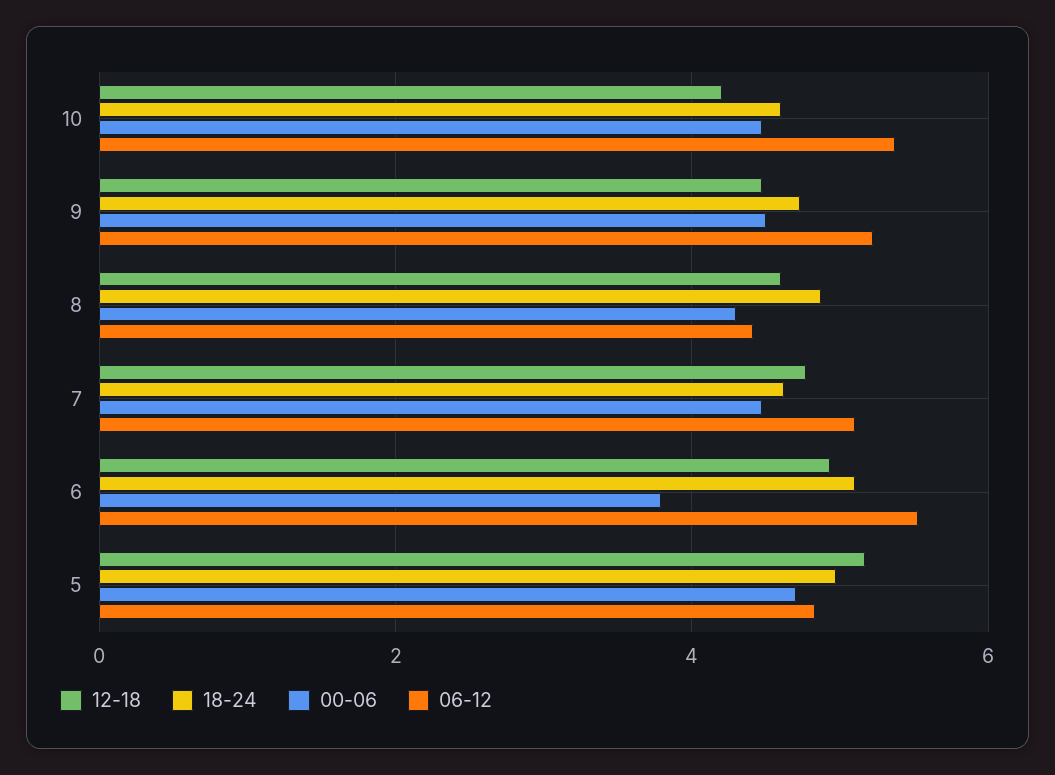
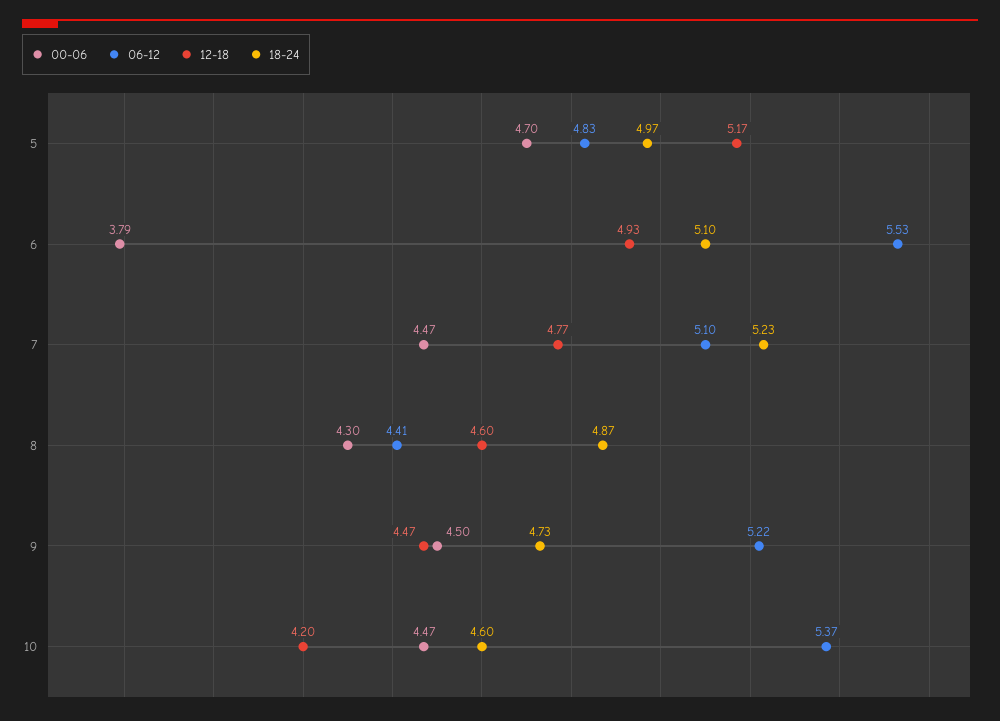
18-24, 7: 4.6 -> 5.23

